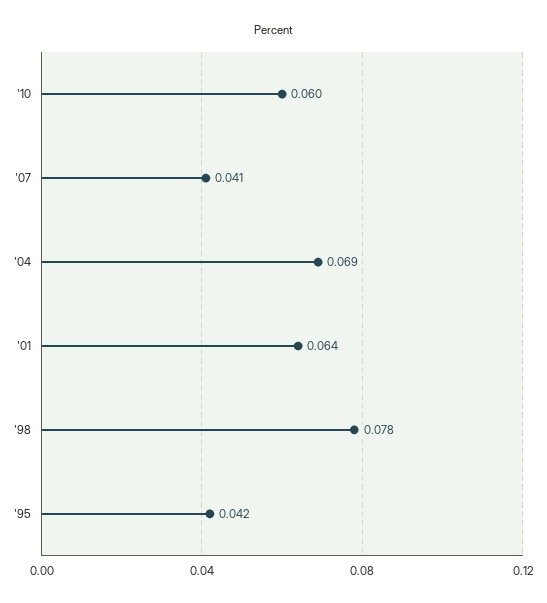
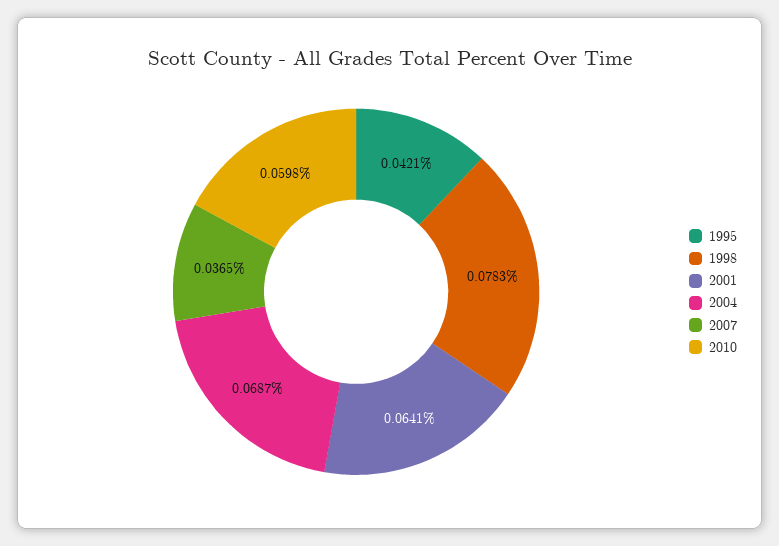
'07: 0.041 -> 0.0365

